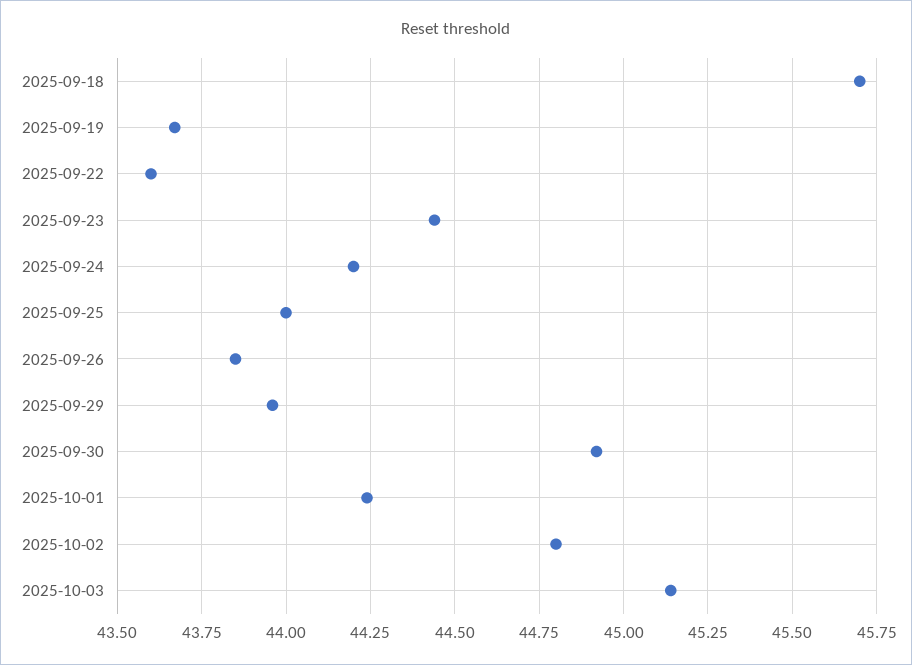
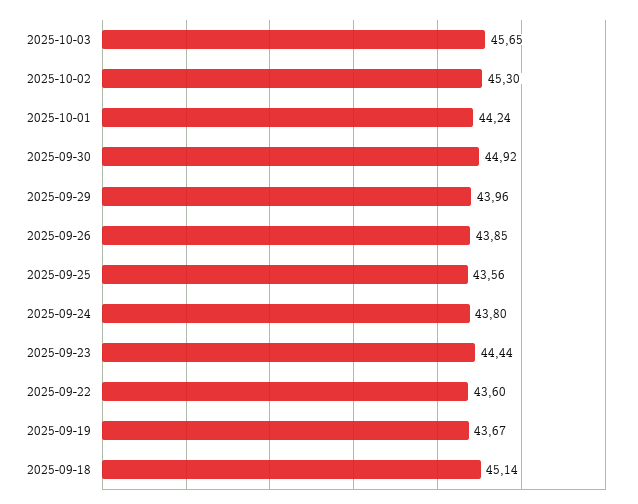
2025-09-18: 45.7 -> 45.14
2025-09-24: 44.2 -> 43.8
2025-09-25: 44 -> 43.56
2025-10-02: 44.8 -> 45.3
2025-10-03: 45.15 -> 45.65

